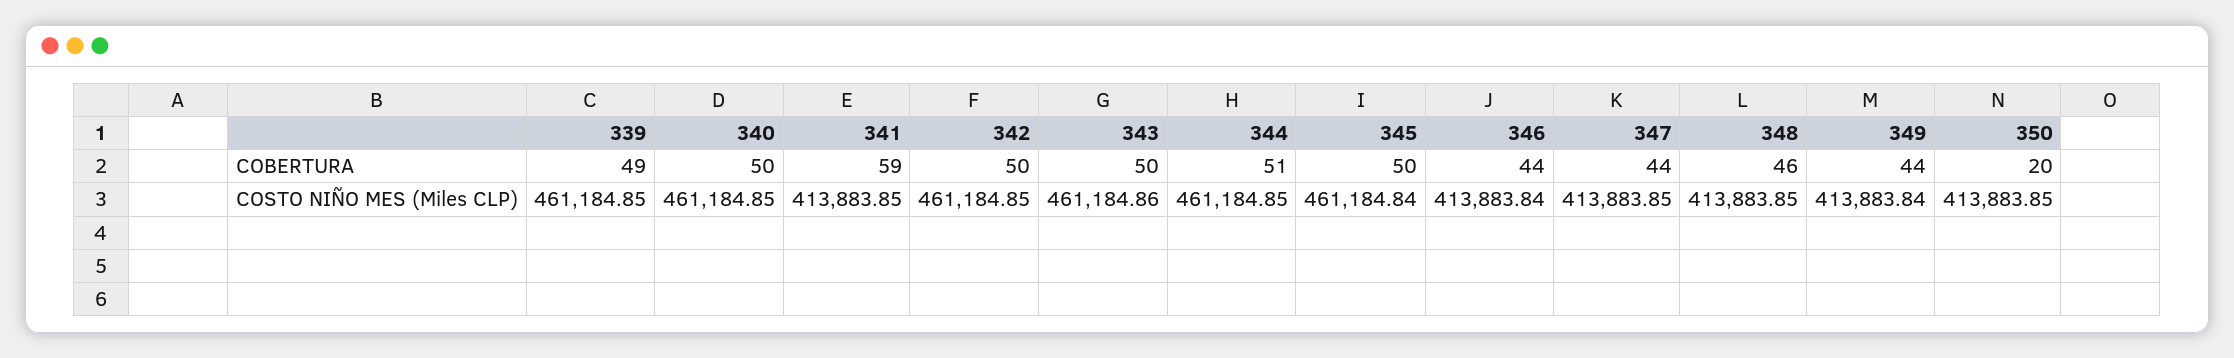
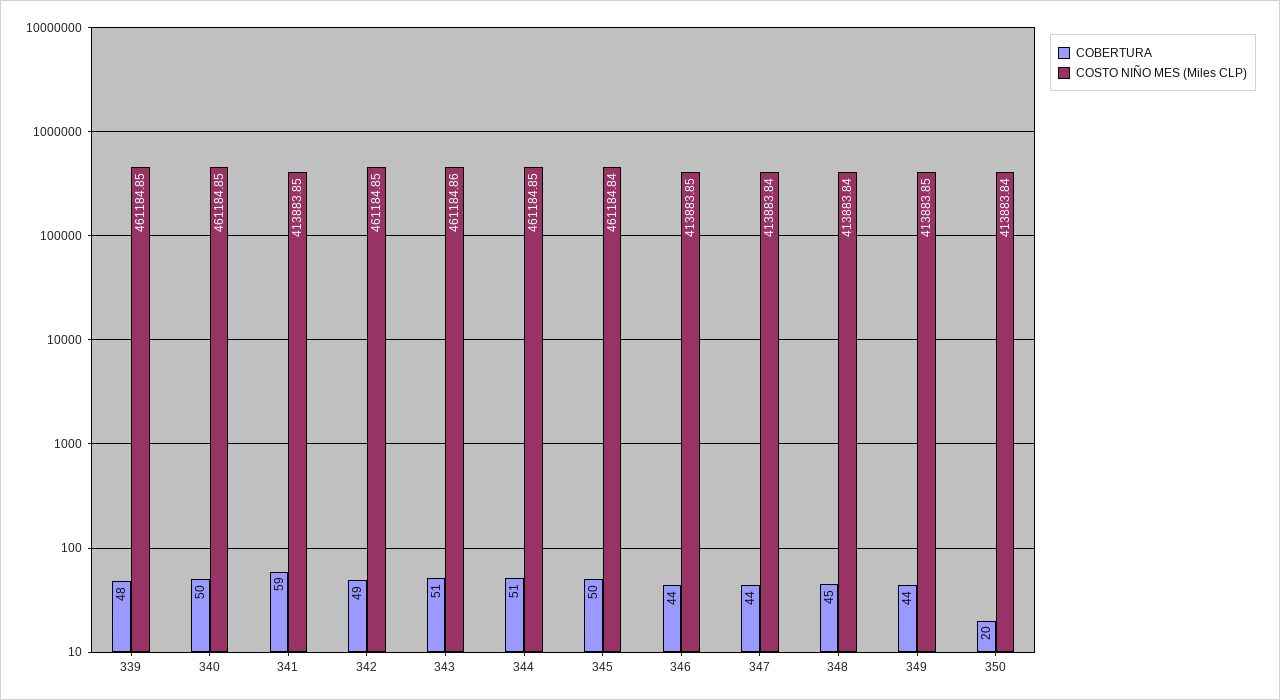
COBERTURA, 339: 49 -> 48
COBERTURA, 342: 50 -> 49
COBERTURA, 343: 50 -> 51
COBERTURA, 348: 46 -> 45
COSTO NIÑO MES (Miles CLP), 346: 413883.84 -> 413883.85
COSTO NIÑO MES (Miles CLP), 347: 413883.85 -> 413883.84
COSTO NIÑO MES (Miles CLP), 348: 413883.85 -> 413883.84
COSTO NIÑO MES (Miles CLP), 349: 413883.84 -> 413883.85
COSTO NIÑO MES (Miles CLP), 350: 413883.85 -> 413883.84

